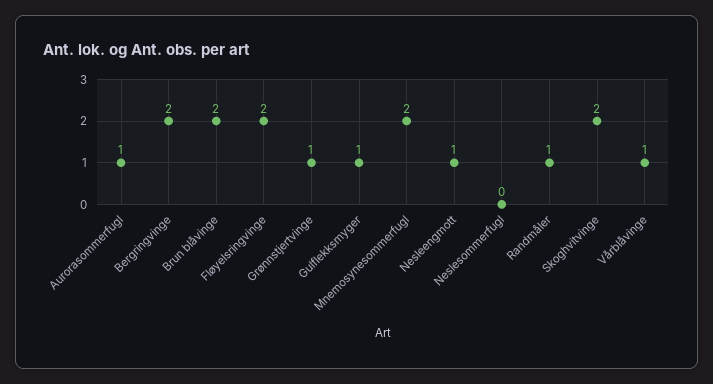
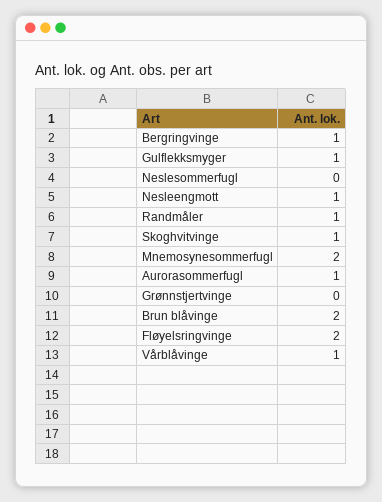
Bergringvinge: 2 -> 1
Grønnstjertvinge: 1 -> 0
Skoghvitvinge: 2 -> 1

